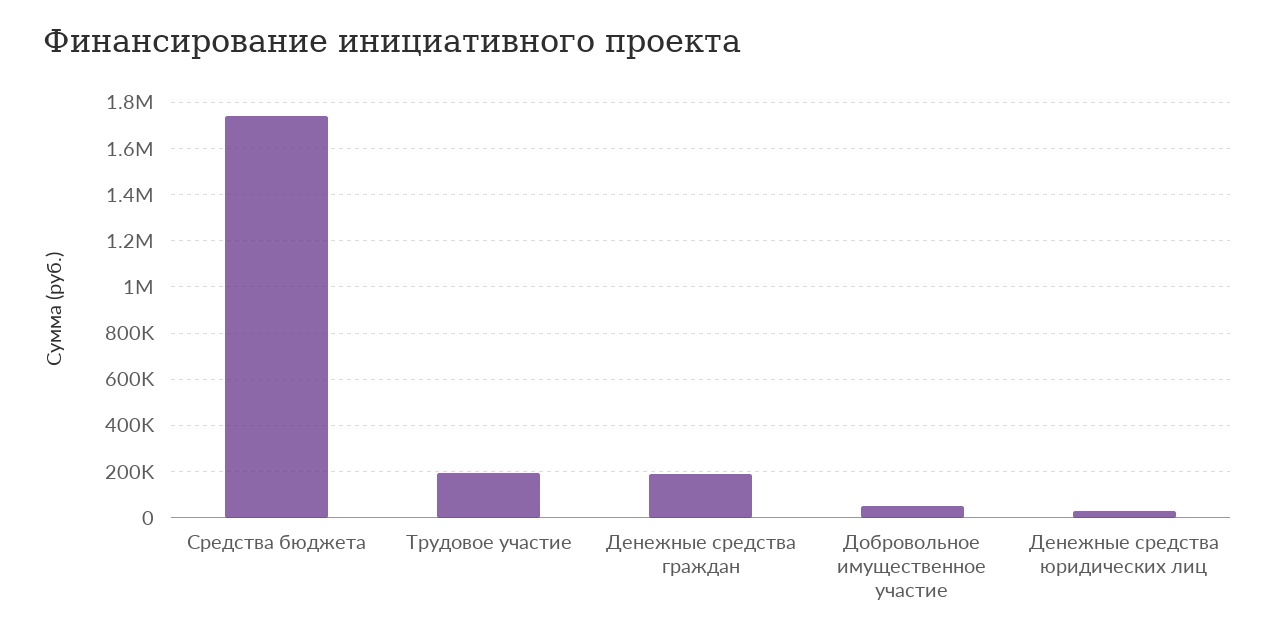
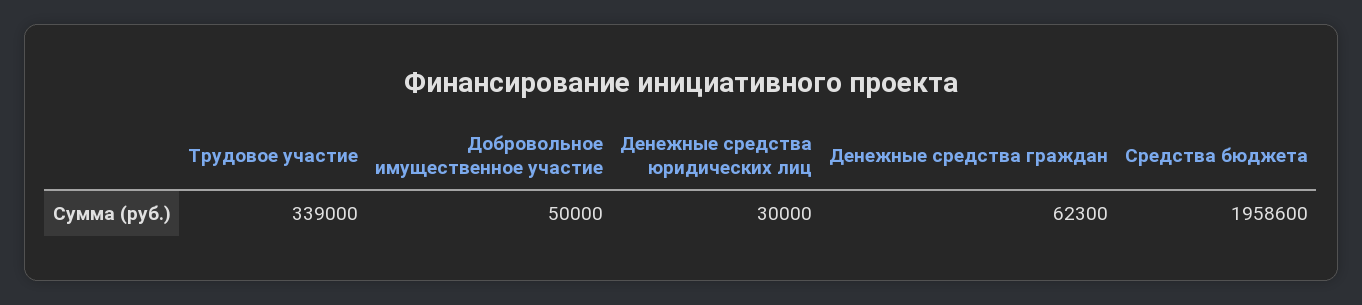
Средства бюджета: 1750000 -> 1958600
Трудовое участие: 200000 -> 339000
Денежные средства граждан: 200000 -> 62300

